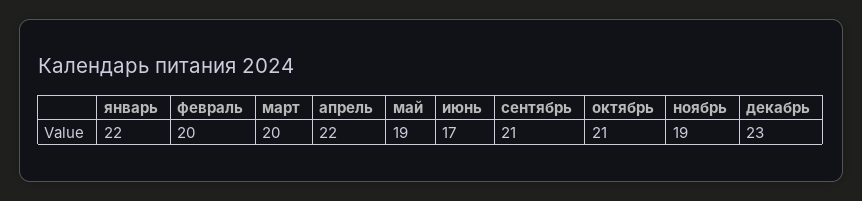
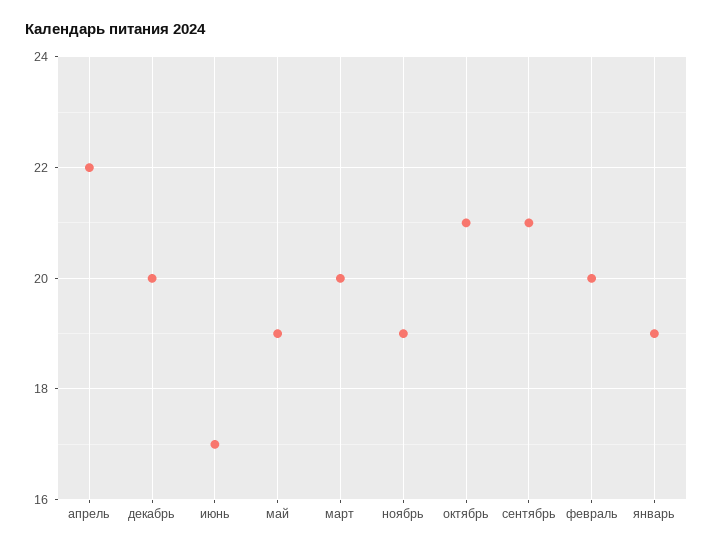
январь: 22 -> 19
декабрь: 23 -> 20

